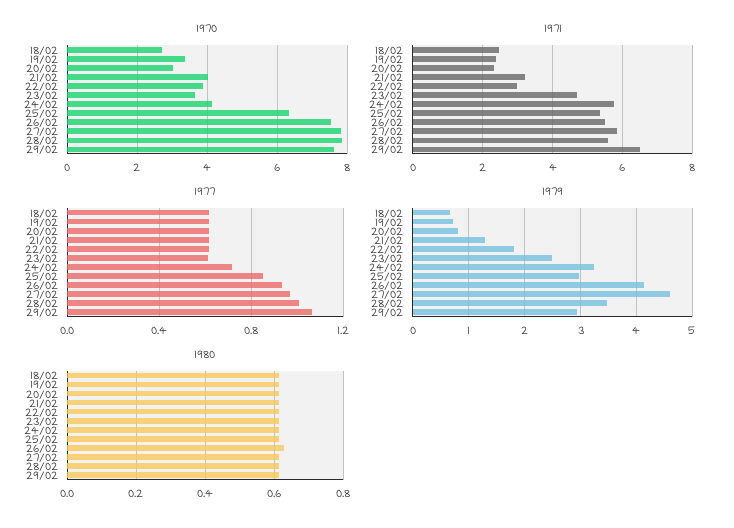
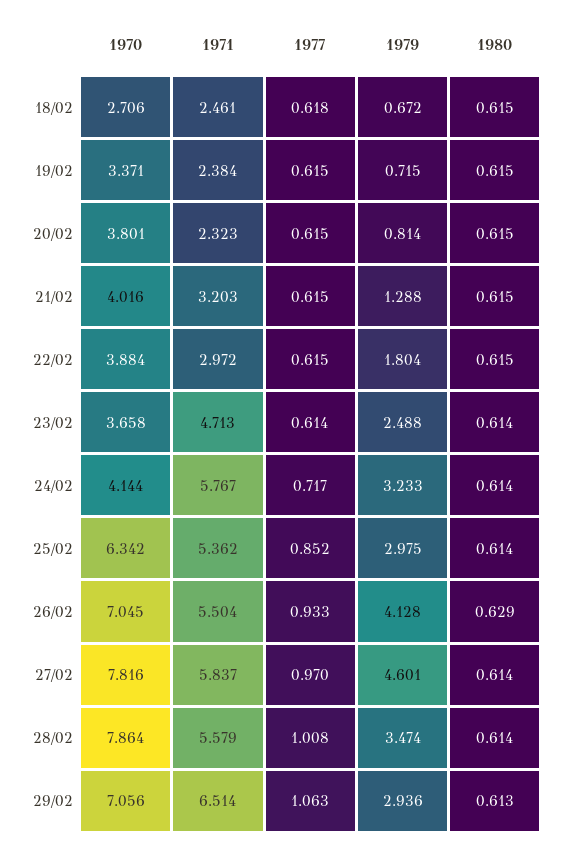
1970, 20/02: 3 -> 3.801
1970, 26/02: 7.6 -> 7.045
1970, 29/02: 7.6 -> 7.056

